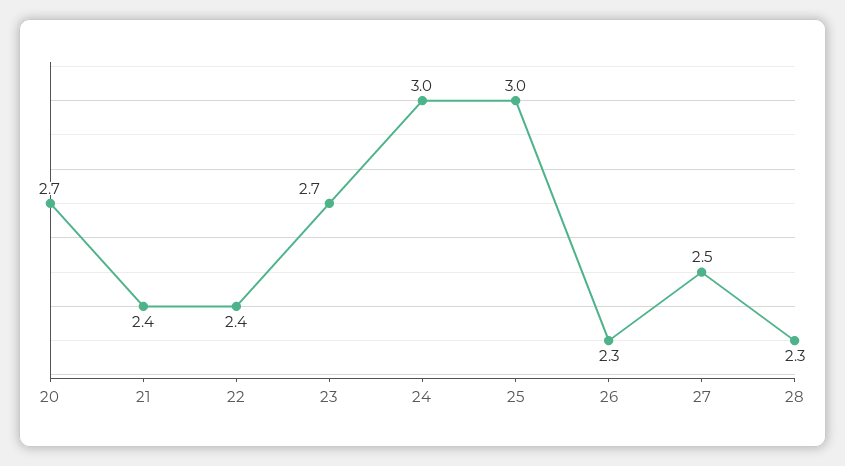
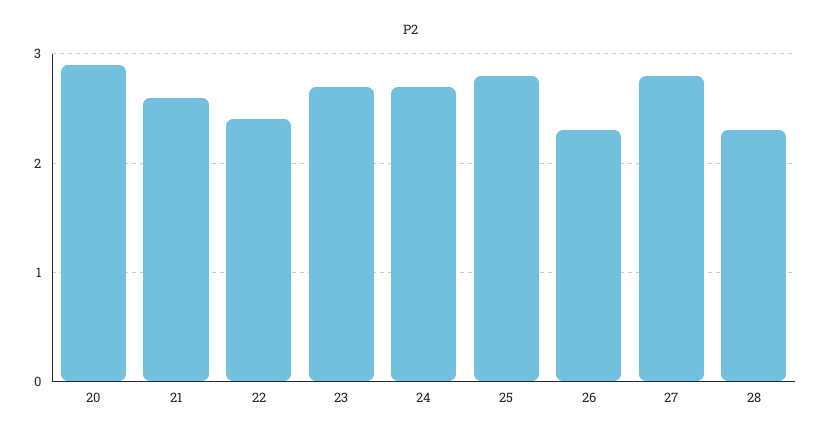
20: 2.7 -> 2.9
21: 2.4 -> 2.6
24: 3 -> 2.7
25: 3 -> 2.8
27: 2.5 -> 2.8

